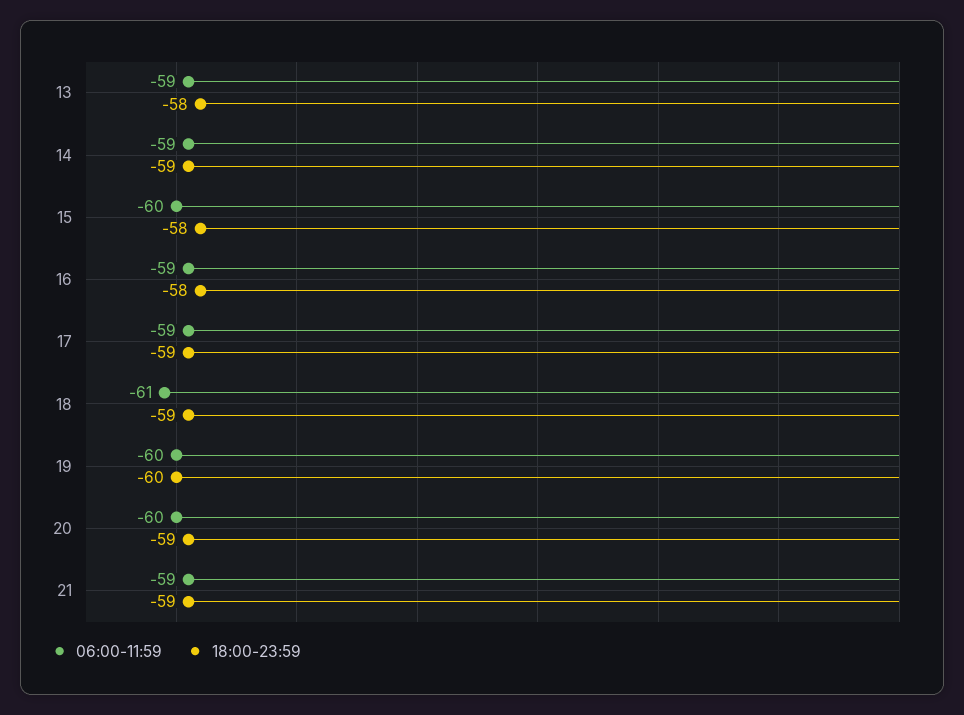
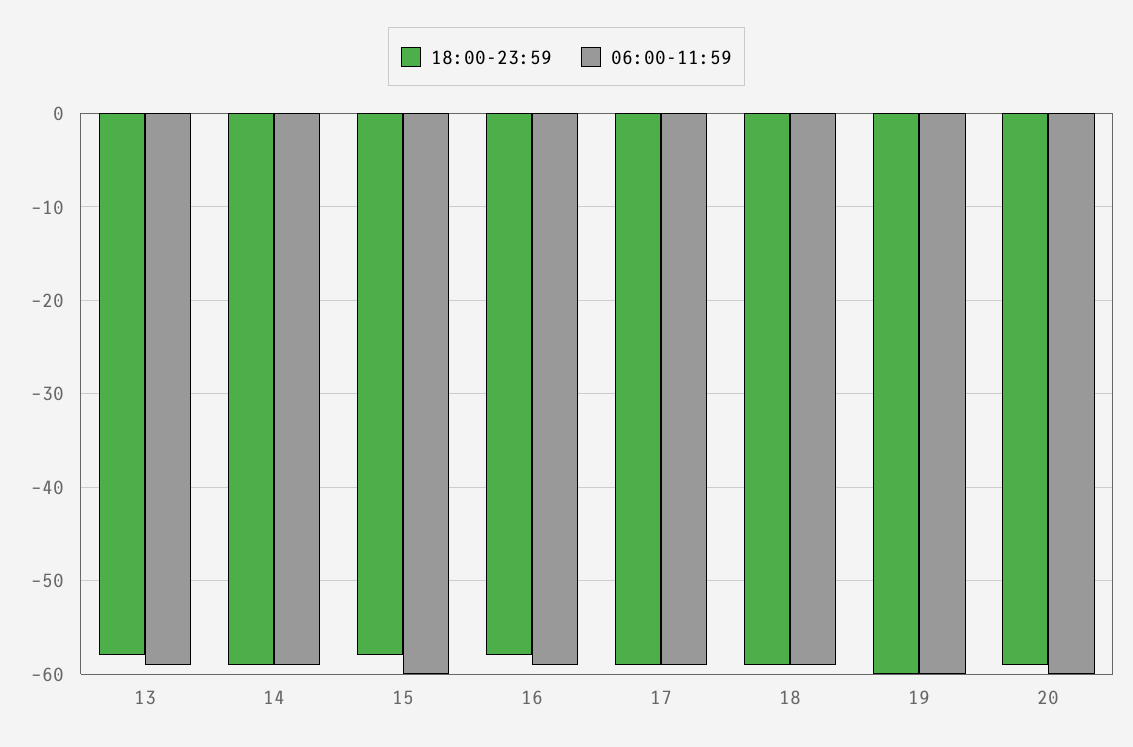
06:00-11:59, 18: -61 -> -59
06:00-11:59, 21: -59 -> none
18:00-23:59, 21: -59 -> none

